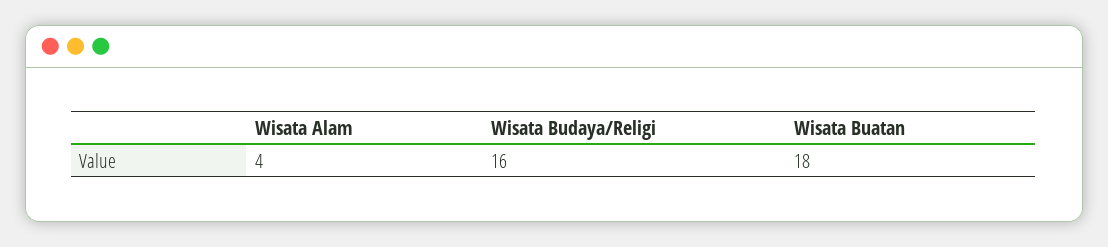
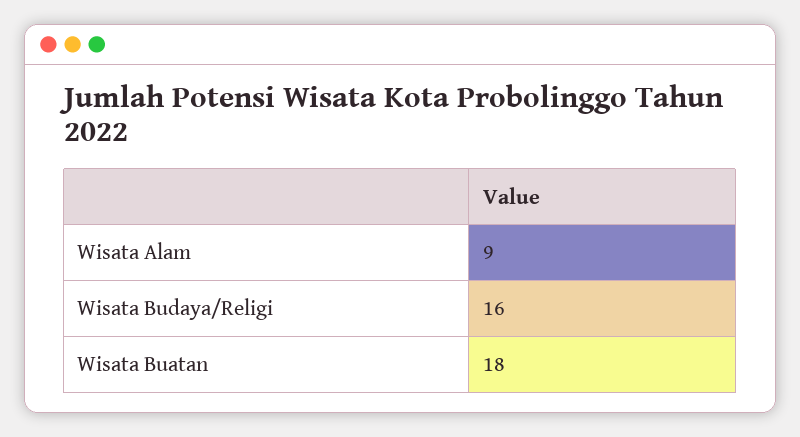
Wisata Alam: 4 -> 9

